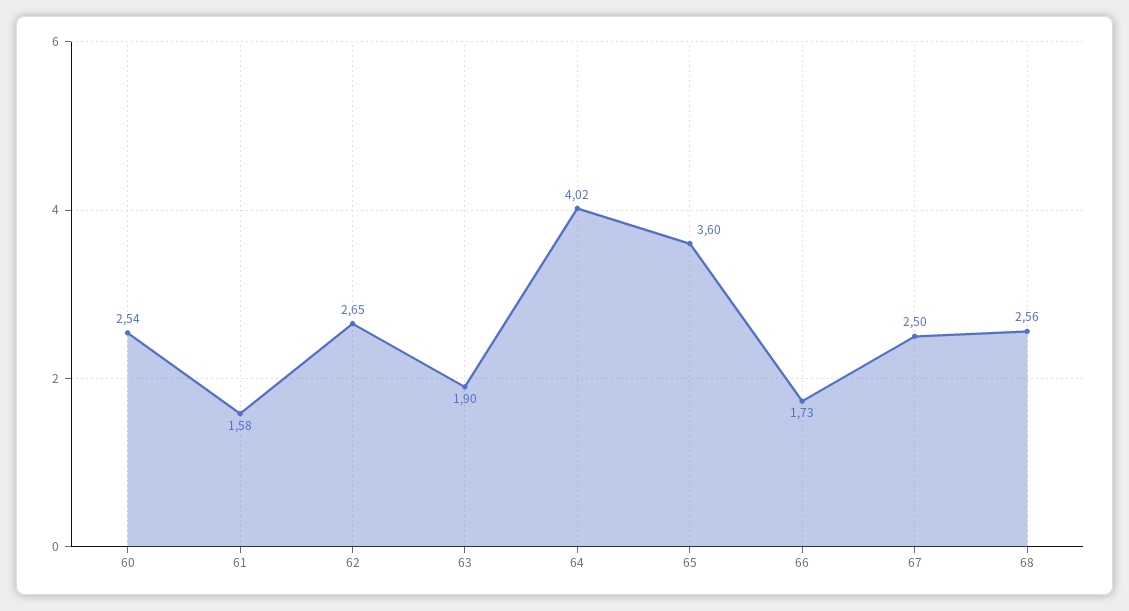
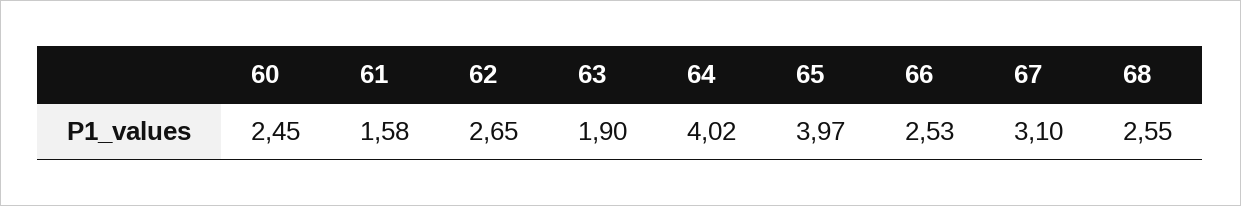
60: 2.54 -> 2.45
65: 3.6 -> 3.97
66: 1.73 -> 2.53
67: 2.5 -> 3.1
68: 2.56 -> 2.55

